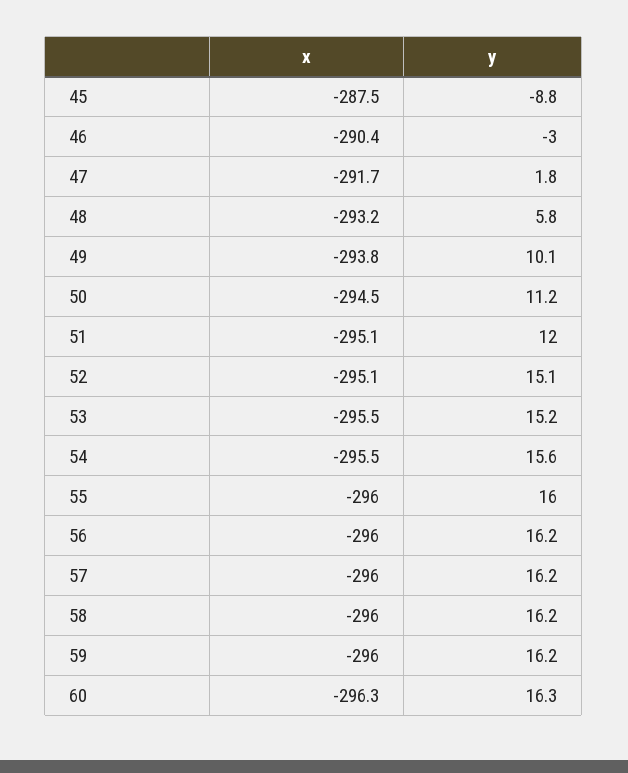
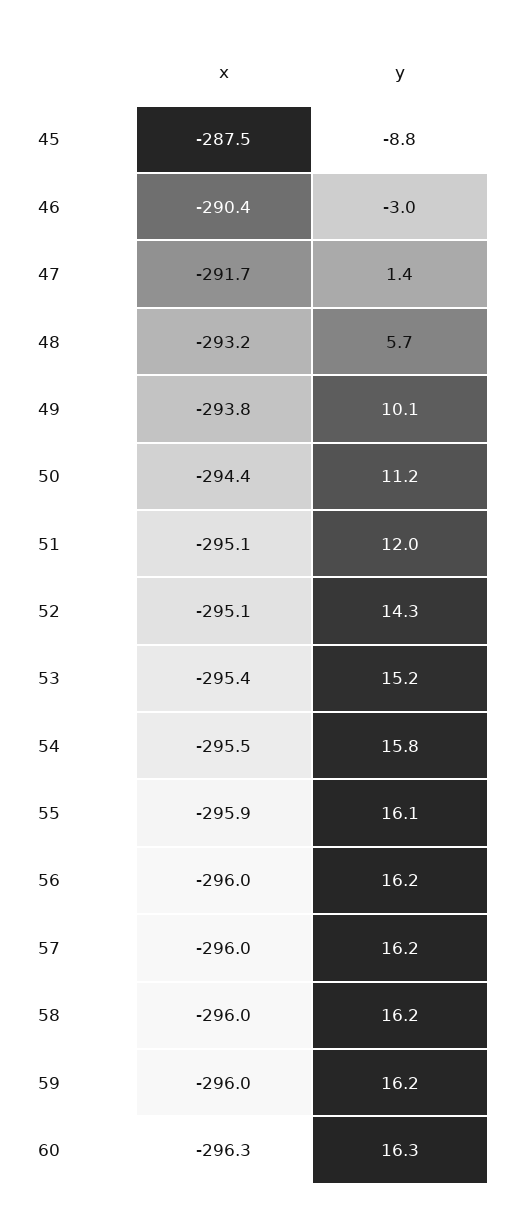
y, 47: 1.8 -> 1.4
y, 48: 5.8 -> 5.7
x, 50: -294.5 -> -294.4
y, 52: 15.1 -> 14.3
x, 53: -295.5 -> -295.4
y, 54: 15.6 -> 15.8
x, 55: -296 -> -295.9
y, 55: 16 -> 16.1

